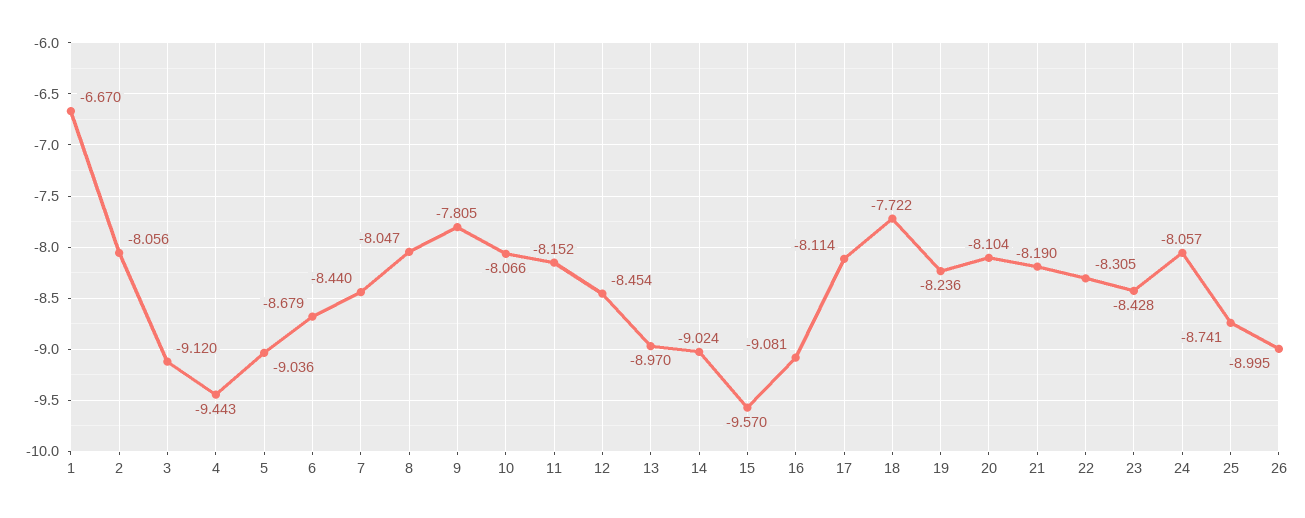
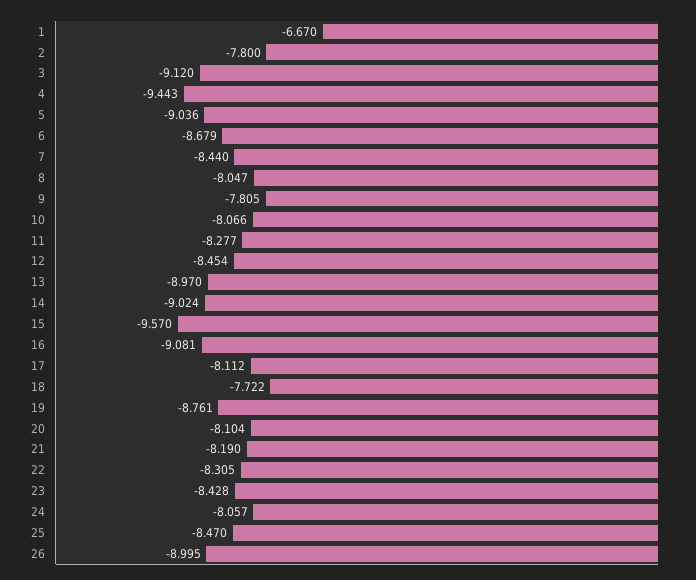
2: -8.056 -> -7.8
11: -8.152 -> -8.277
17: -8.114 -> -8.112
19: -8.236 -> -8.761
25: -8.741 -> -8.47

